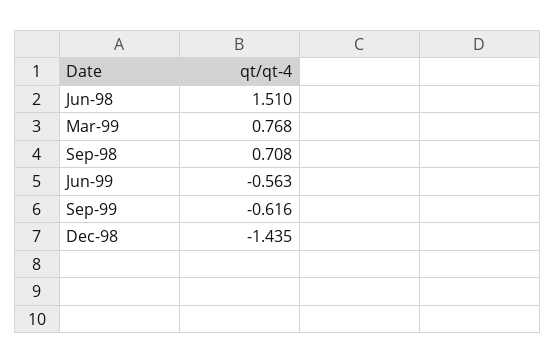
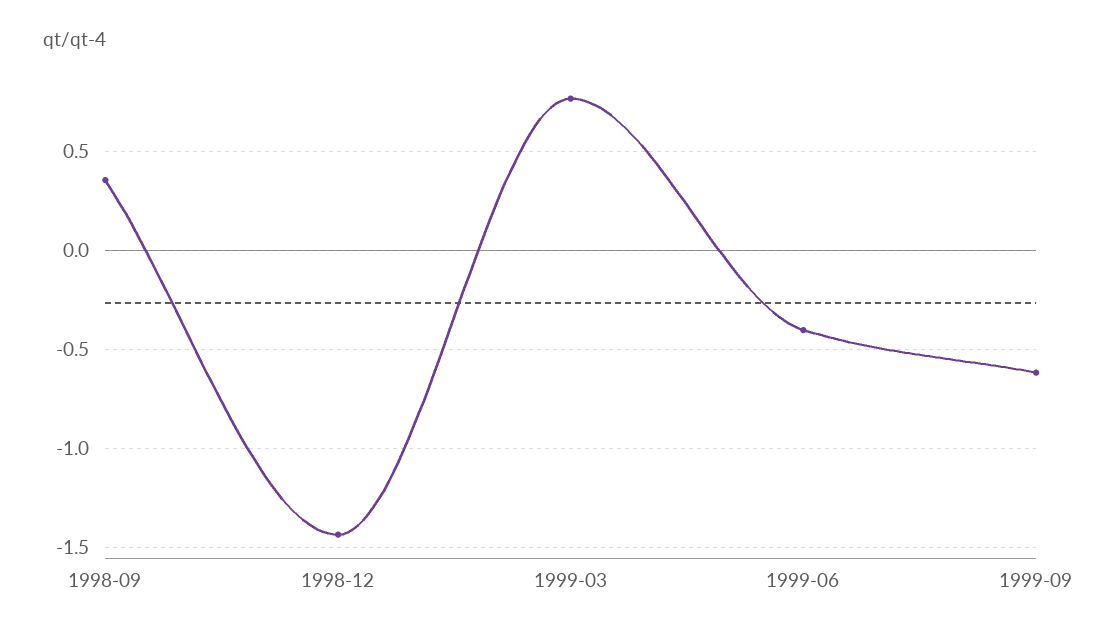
Jun-98: 1.51 -> none
Sep-98: 0.708 -> 0.35
Jun-99: -0.563 -> -0.4

